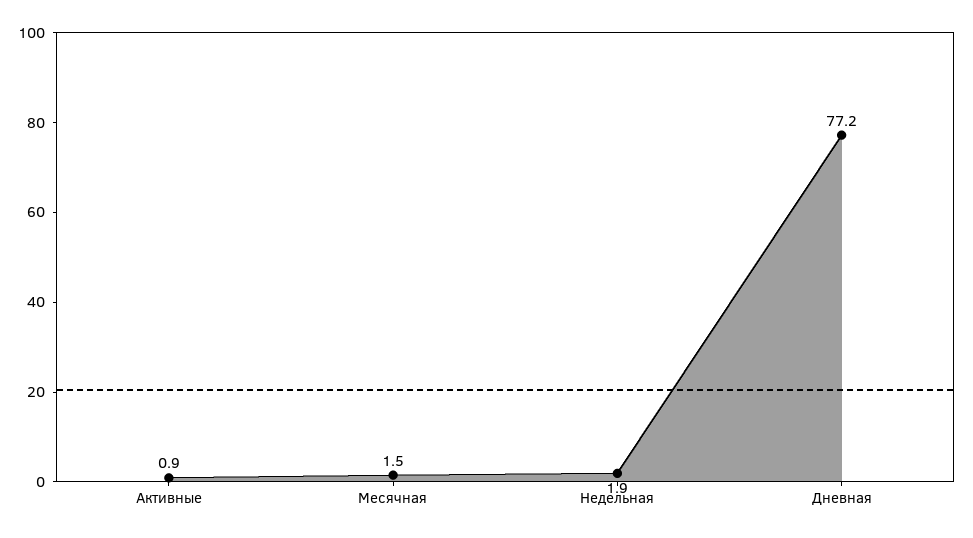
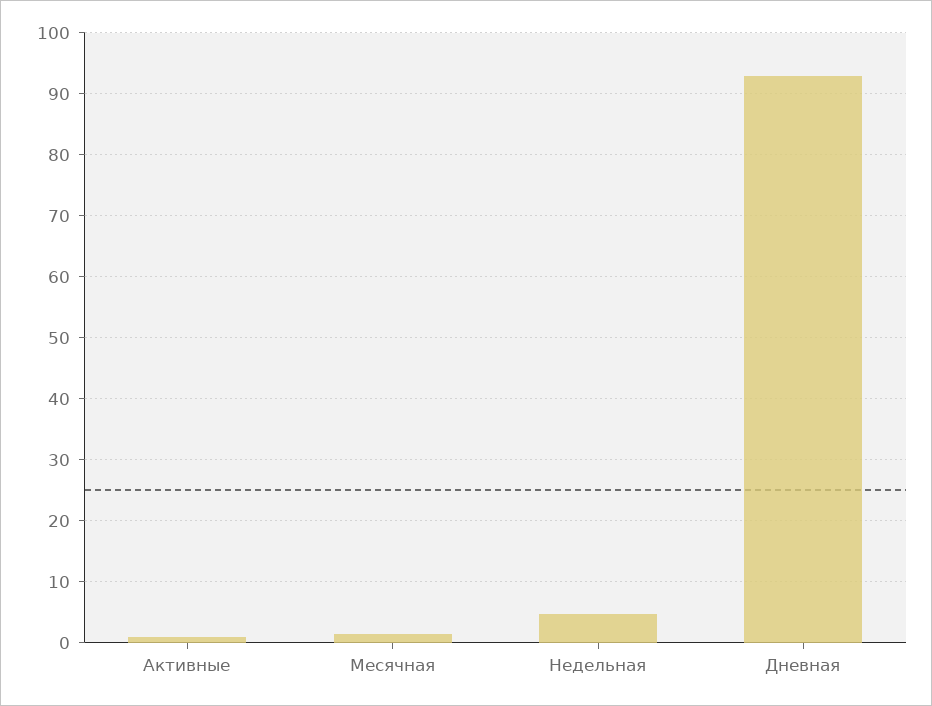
Недельная: 1.9 -> 5
Дневная: 77.2 -> 93

